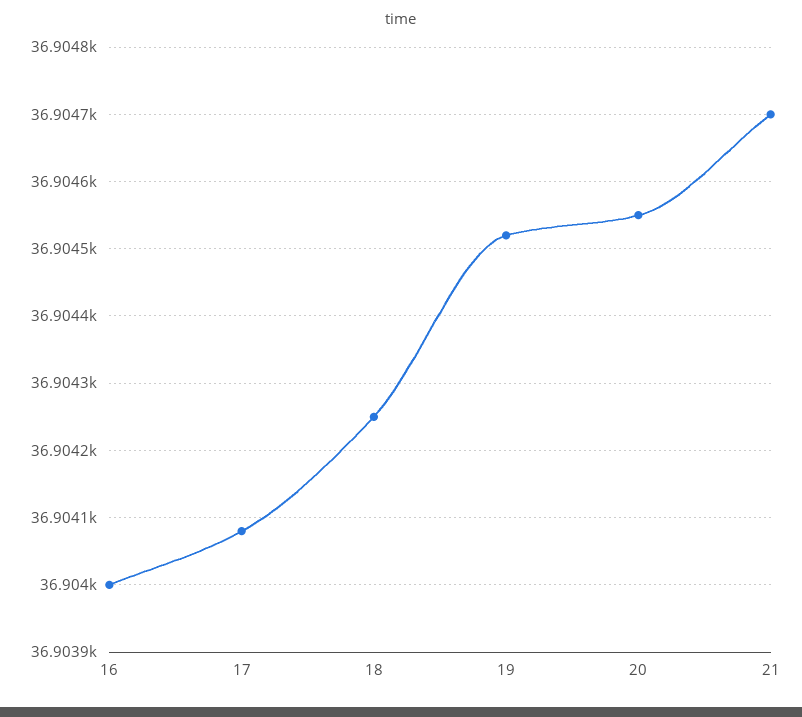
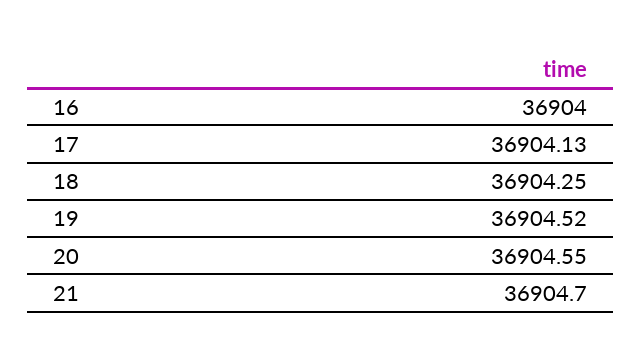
17: 36904.08 -> 36904.13

